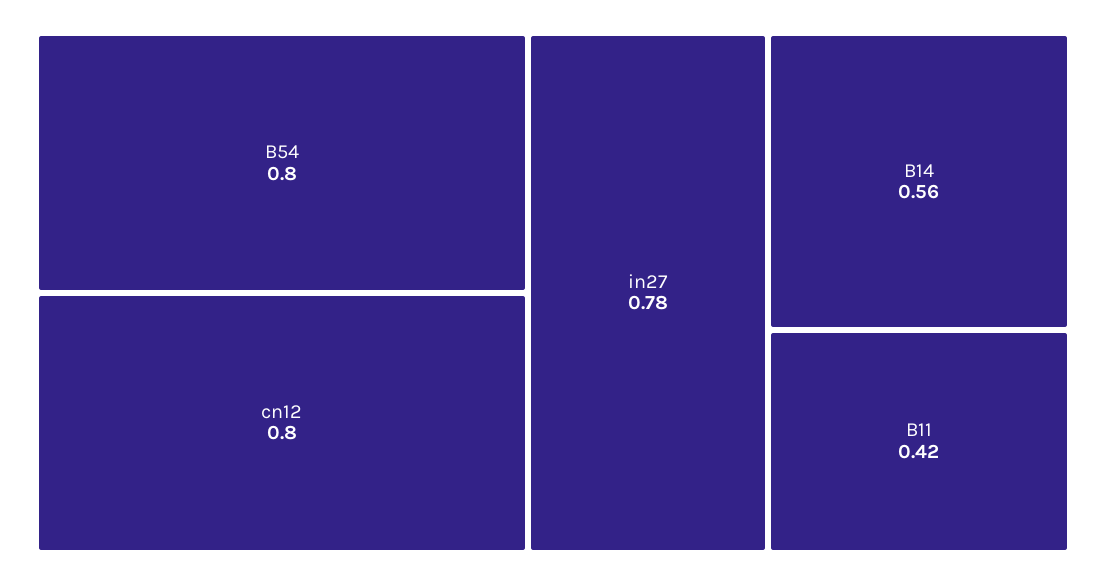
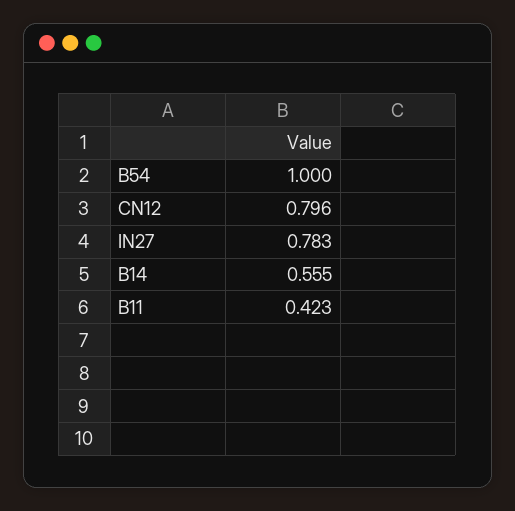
B54: 0.8 -> 1

